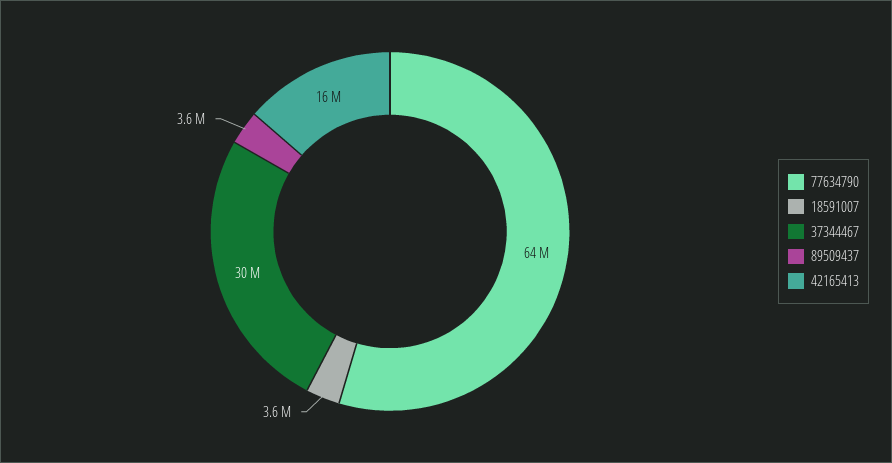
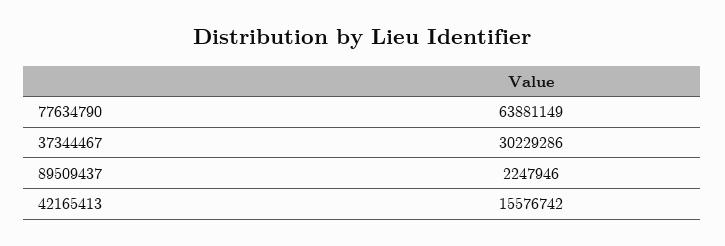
18591007: 3600000 -> none
89509437: 3600000 -> 2247946

